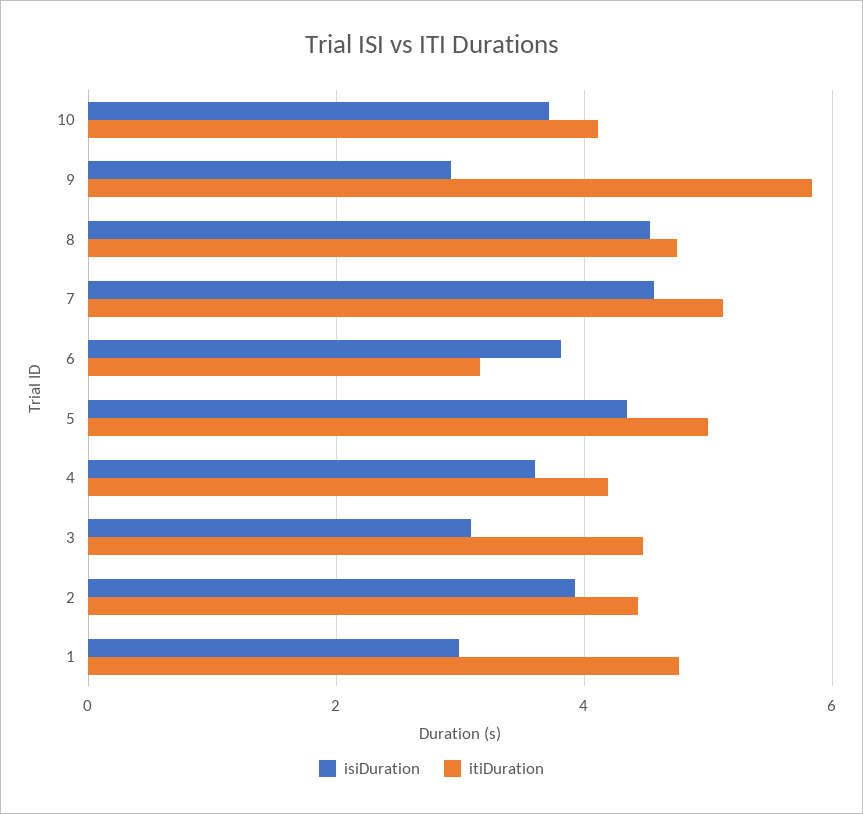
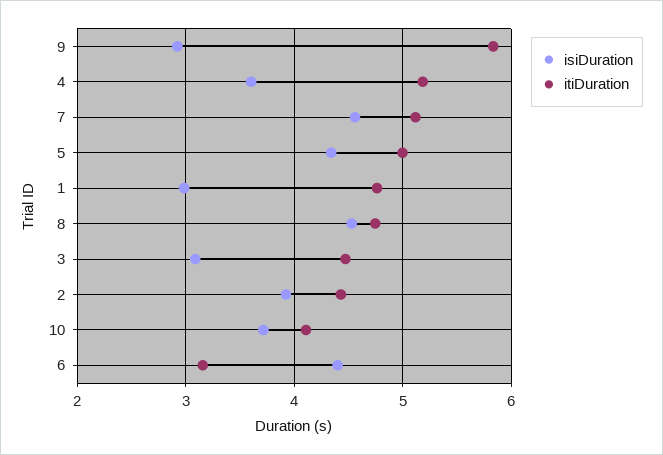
isiDuration, 6: 3.8 -> 4.4
itiDuration, 4: 4.2 -> 5.2

